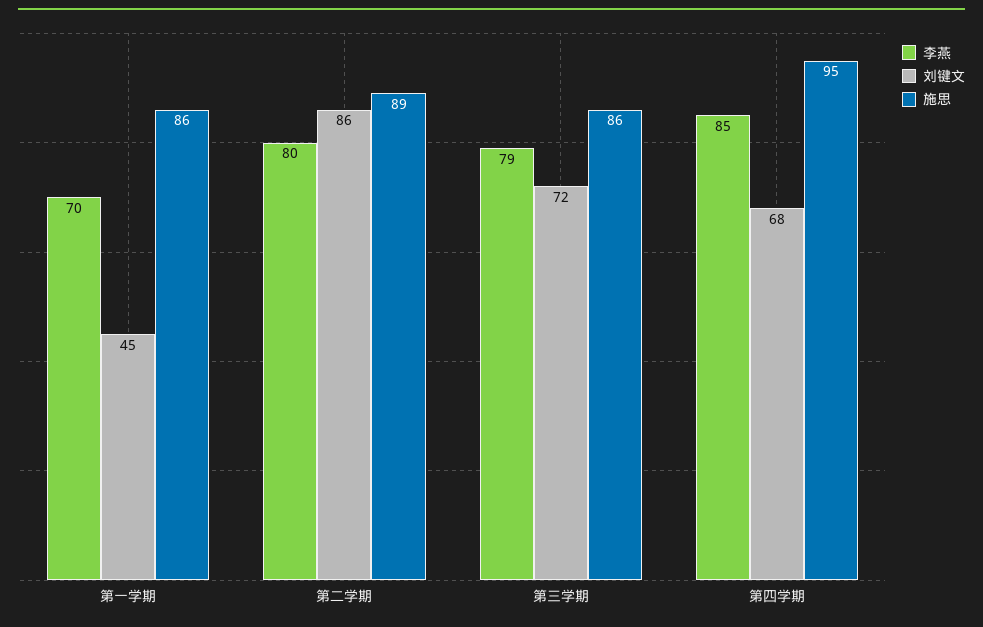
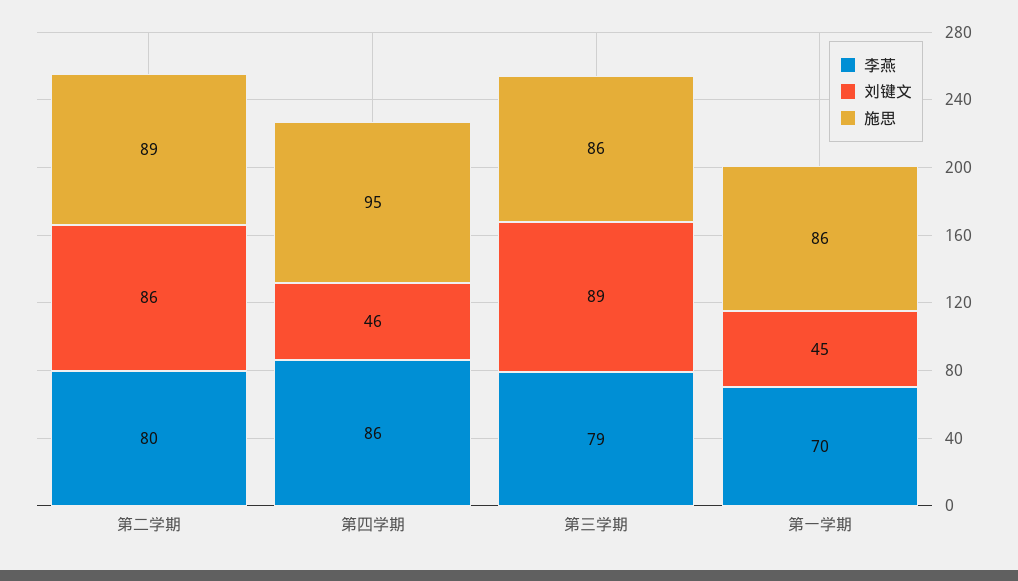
刘键文, 第三学期: 72 -> 89
李燕, 第四学期: 85 -> 86
刘键文, 第四学期: 68 -> 46

